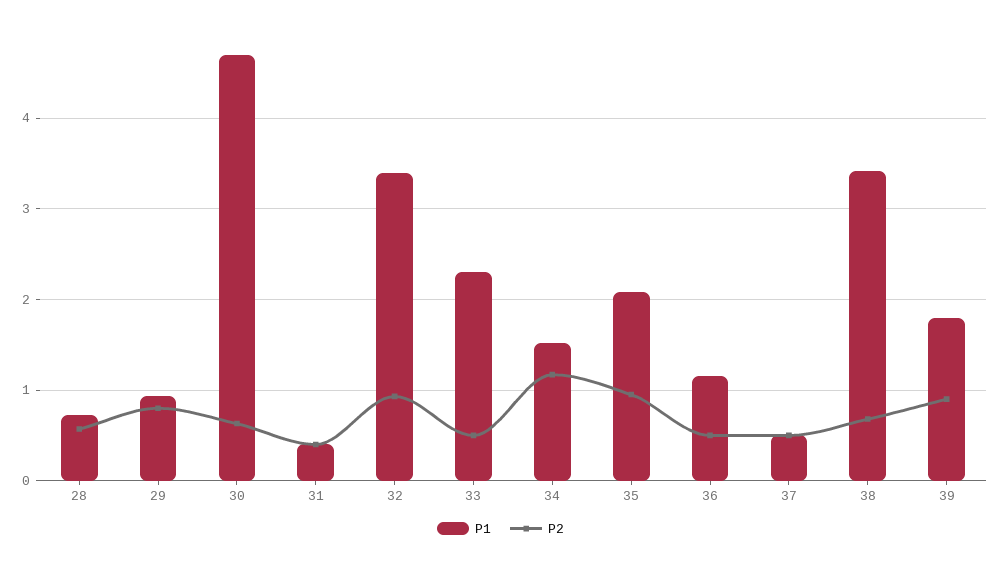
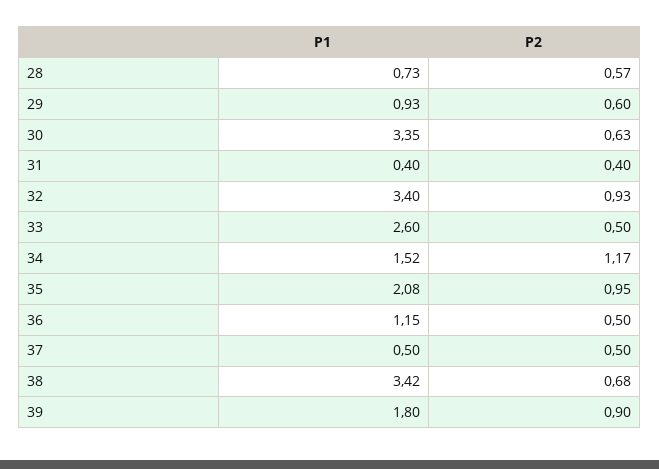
P2, 29: 0.8 -> 0.6
P1, 30: 4.7 -> 3.35
P1, 33: 2.3 -> 2.6

